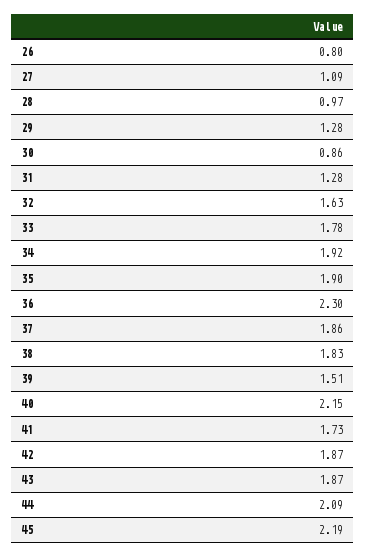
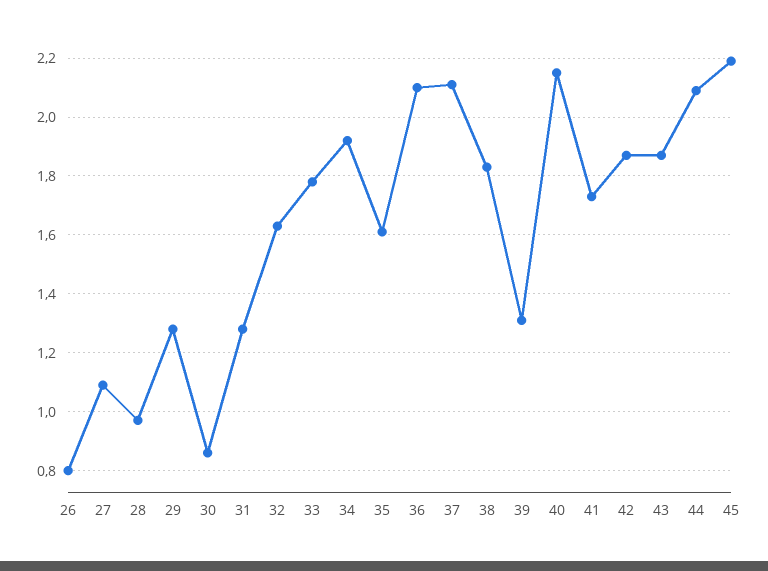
35: 1.9 -> 1.6
36: 2.3 -> 2.1
37: 1.86 -> 2.1
39: 1.51 -> 1.3

